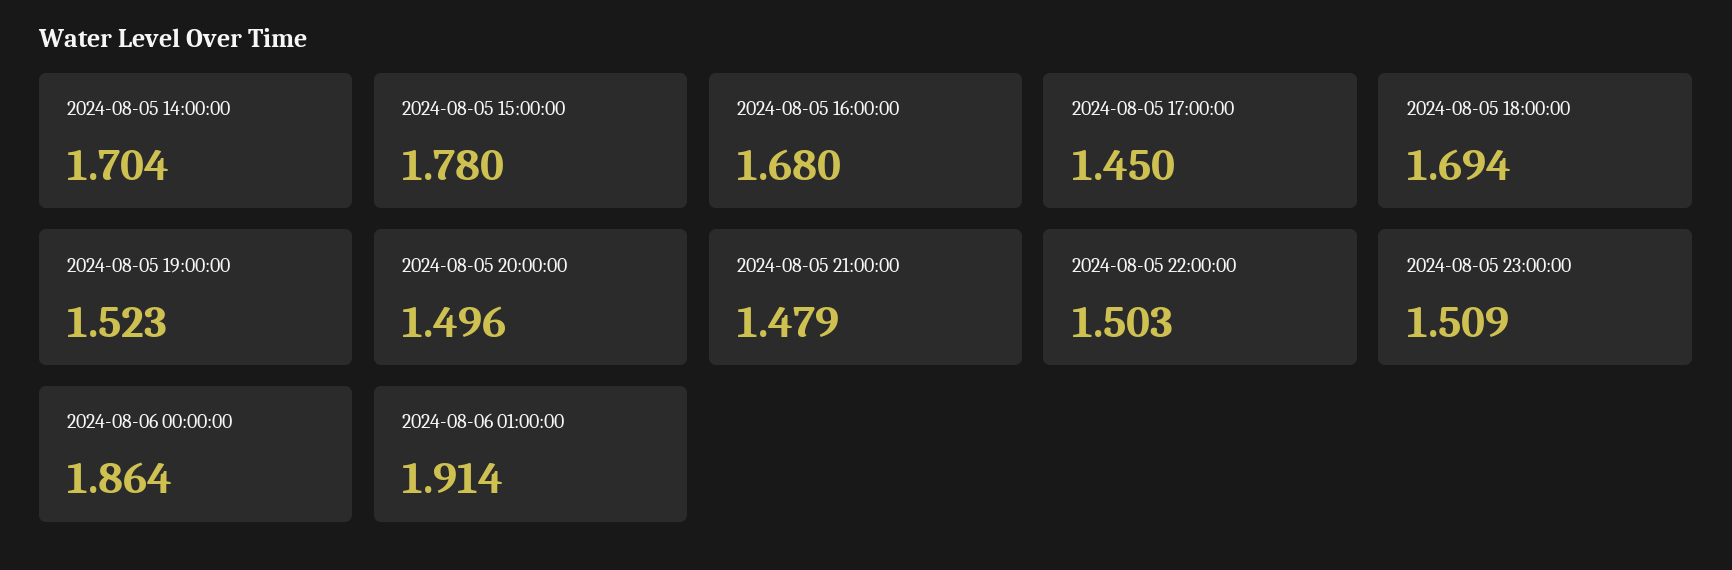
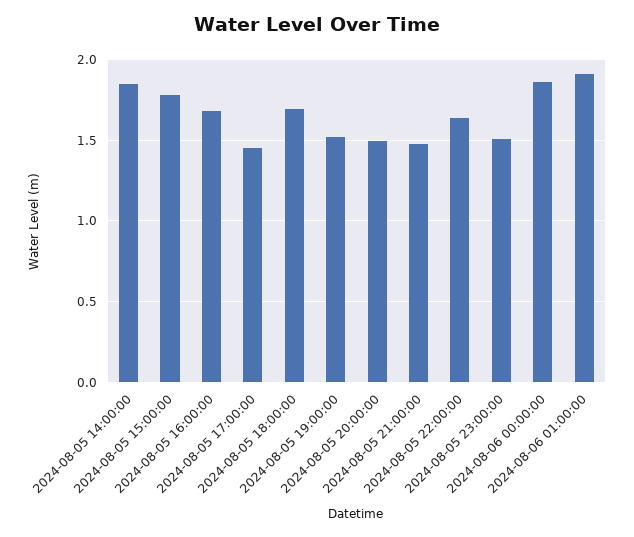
2024-08-05 14:00:00: 1.704 -> 1.85
2024-08-05 22:00:00: 1.503 -> 1.65

